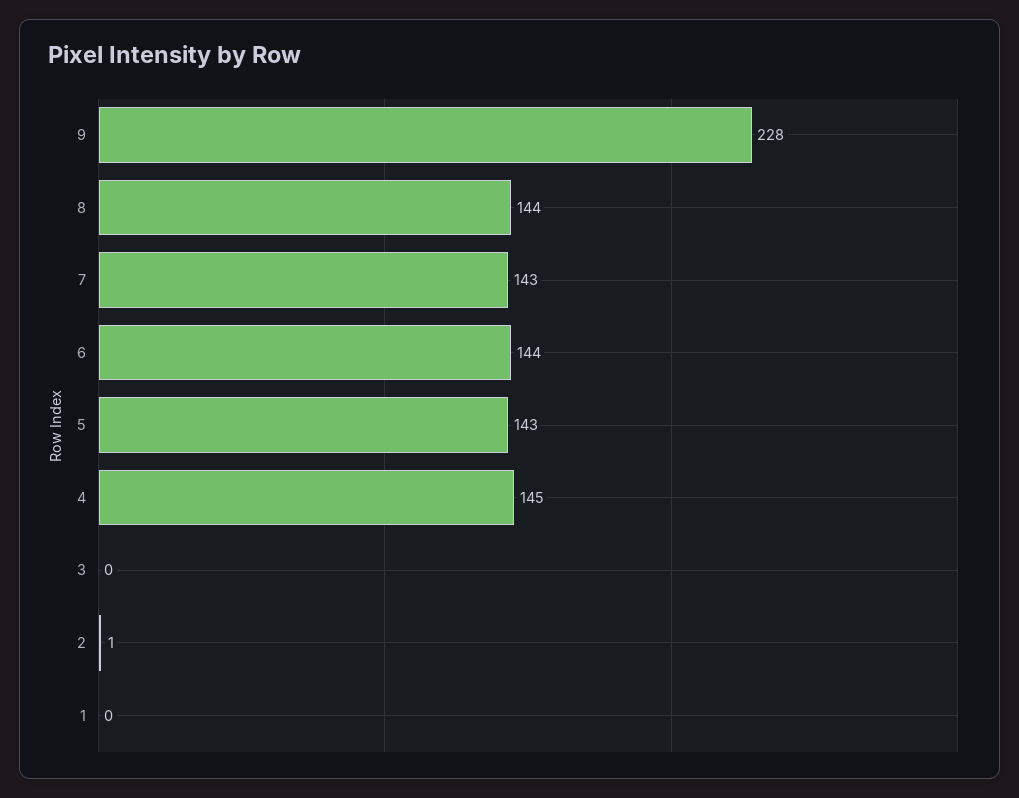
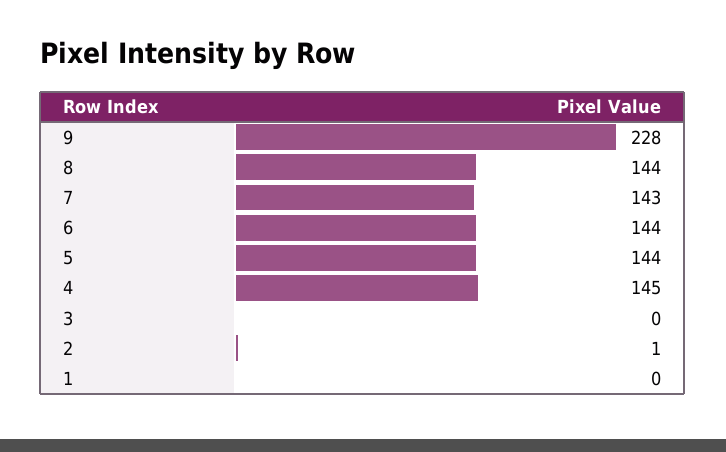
5: 143 -> 144

